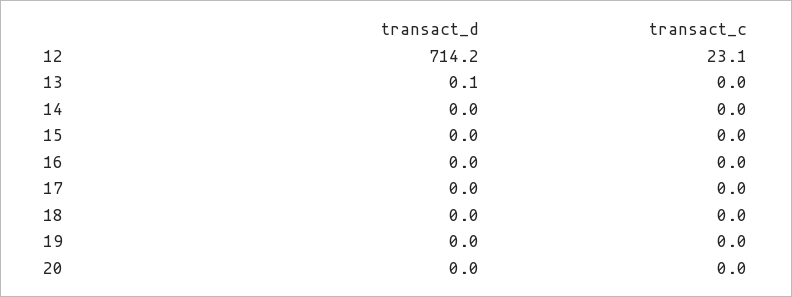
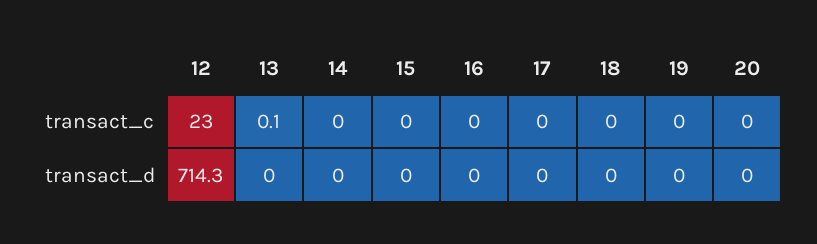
transact_d, 12: 714.2 -> 714.3
transact_c, 12: 23.1 -> 23
transact_d, 13: 0.1 -> 0
transact_c, 13: 0 -> 0.1

